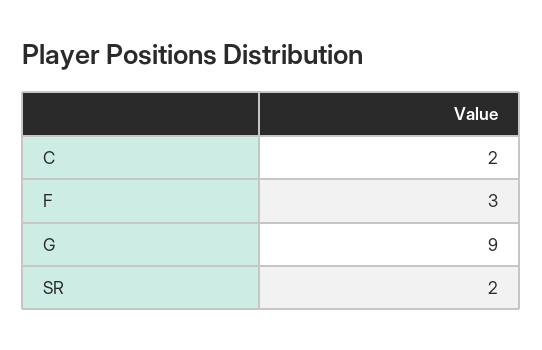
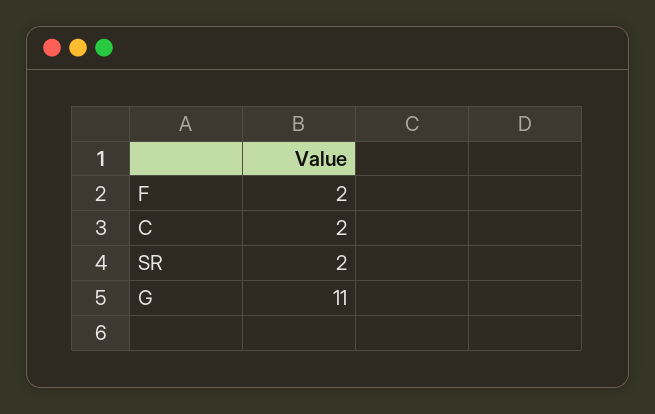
F: 3 -> 2
G: 9 -> 11

